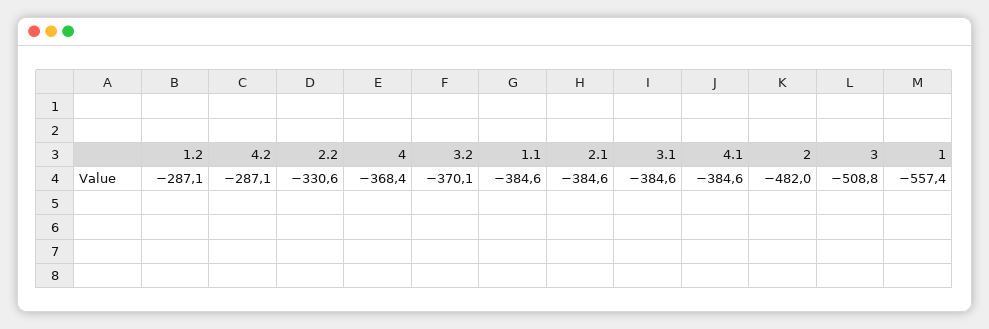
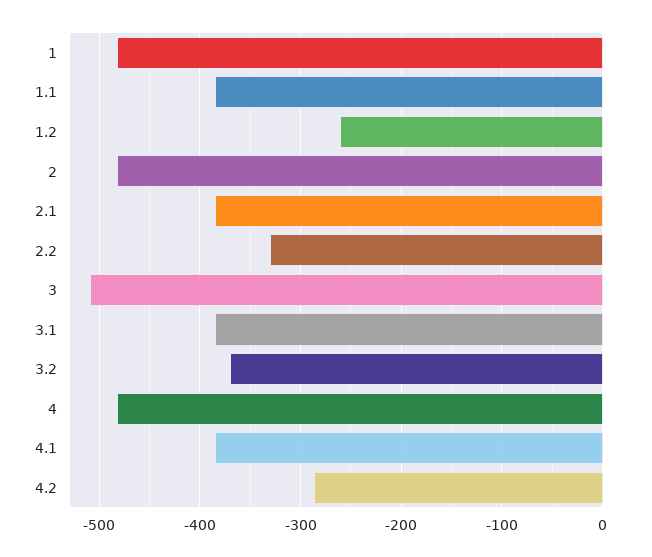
1.2: -287.1 -> -260
4: -368.4 -> -480
1: -557.4 -> -480

